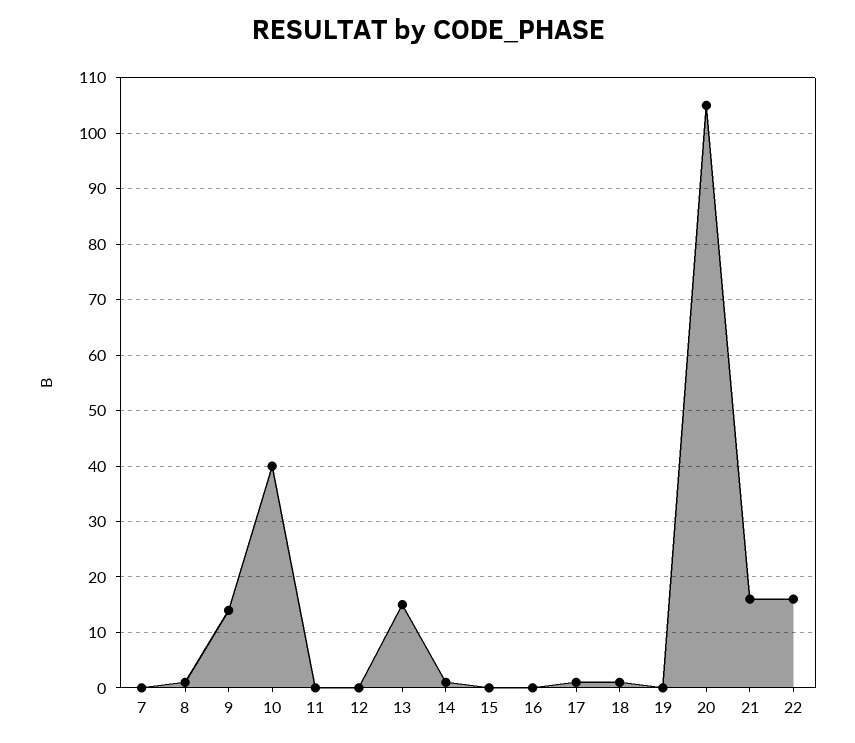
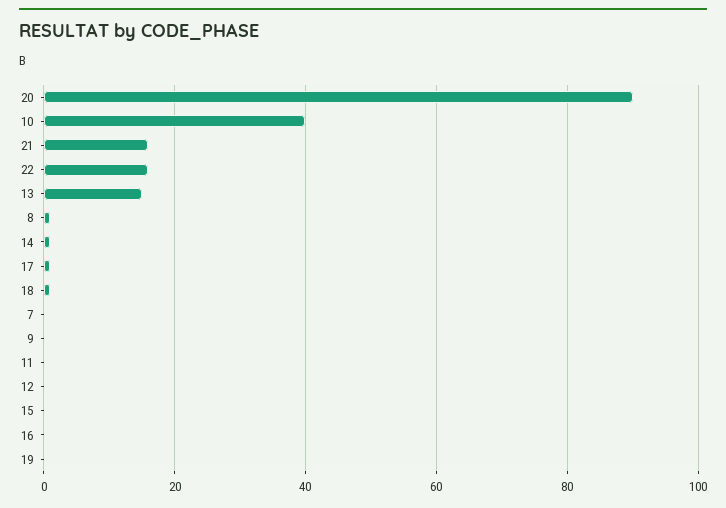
9: 15 -> 0
20: 105 -> 90

